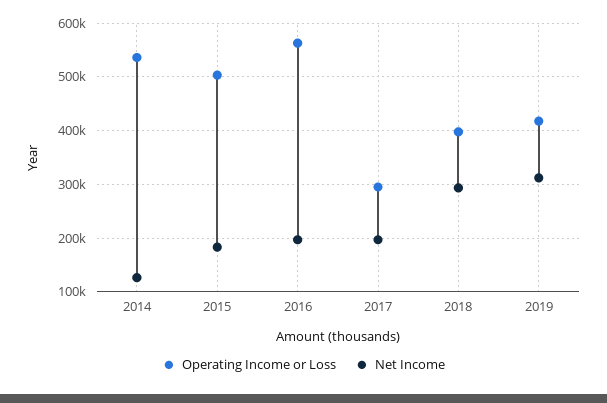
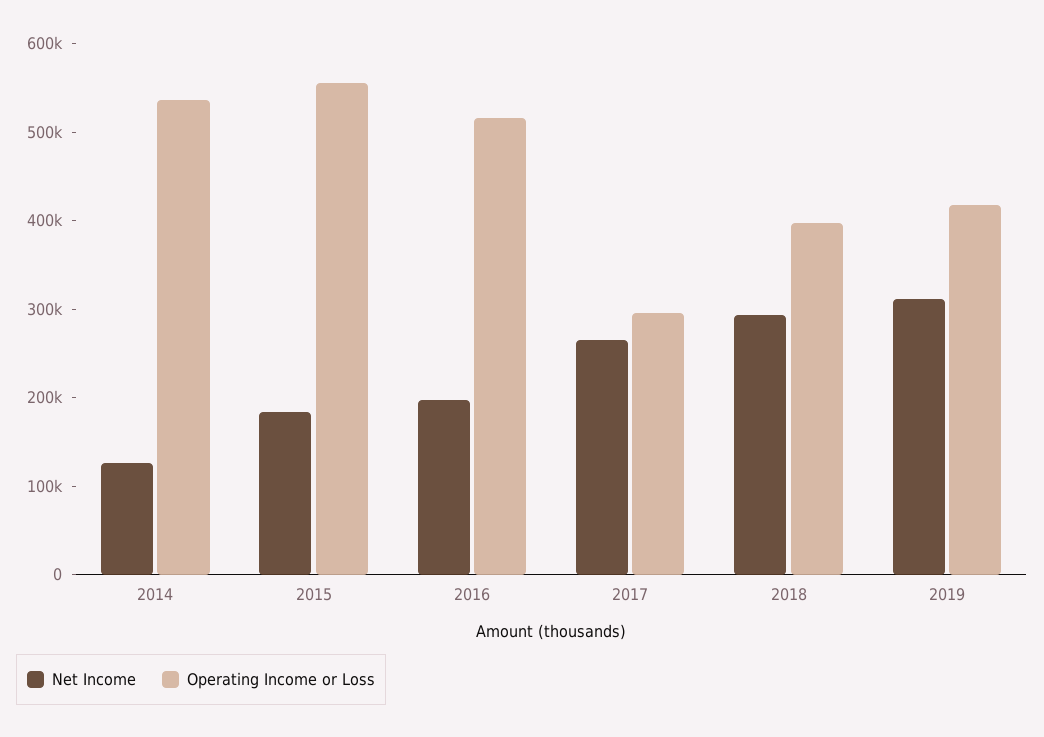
Operating Income or Loss, 2015: 500000 -> 560000
Operating Income or Loss, 2016: 560000 -> 520000
Net Income, 2017: 200000 -> 260000

